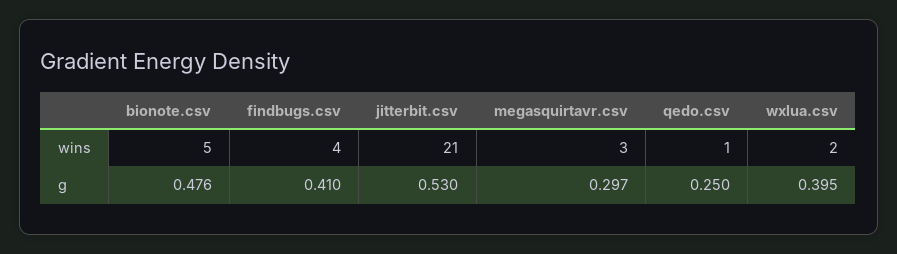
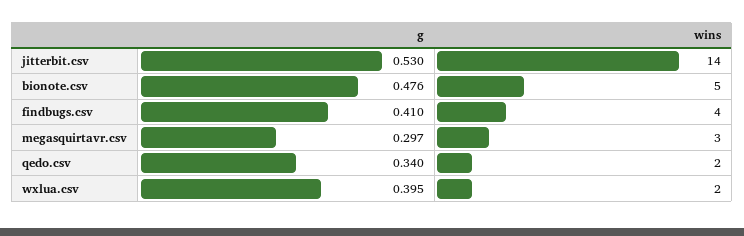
jitterbit.csv, wins: 21 -> 14
qedo.csv, wins: 1 -> 2
qedo.csv, g: 0.25 -> 0.34

